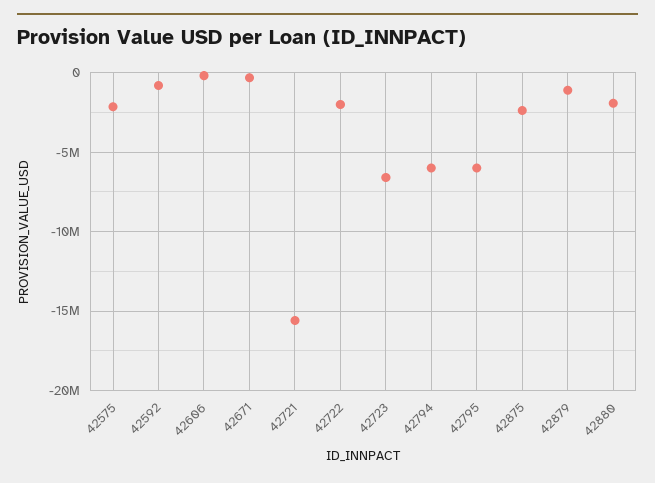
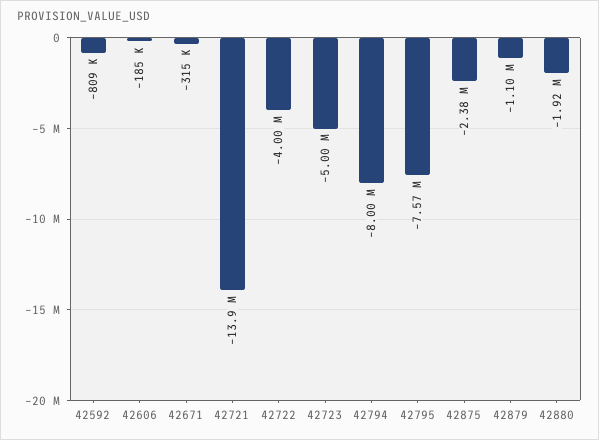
42575: -2000000 -> none
42721: -15500000 -> -13900000
42722: -2000000 -> -4000000
42723: -6500000 -> -5000000
42794: -6000000 -> -8000000
42795: -6000000 -> -7570000

